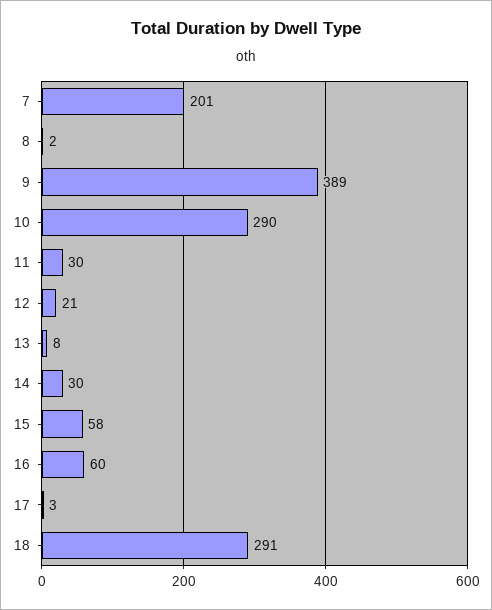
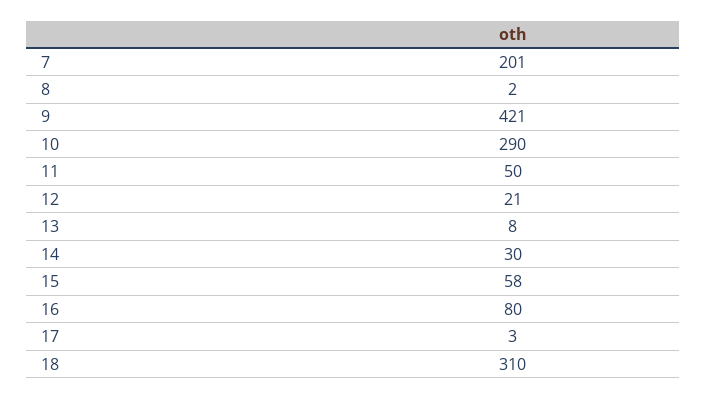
9: 389 -> 421
11: 30 -> 50
16: 60 -> 80
18: 291 -> 310

